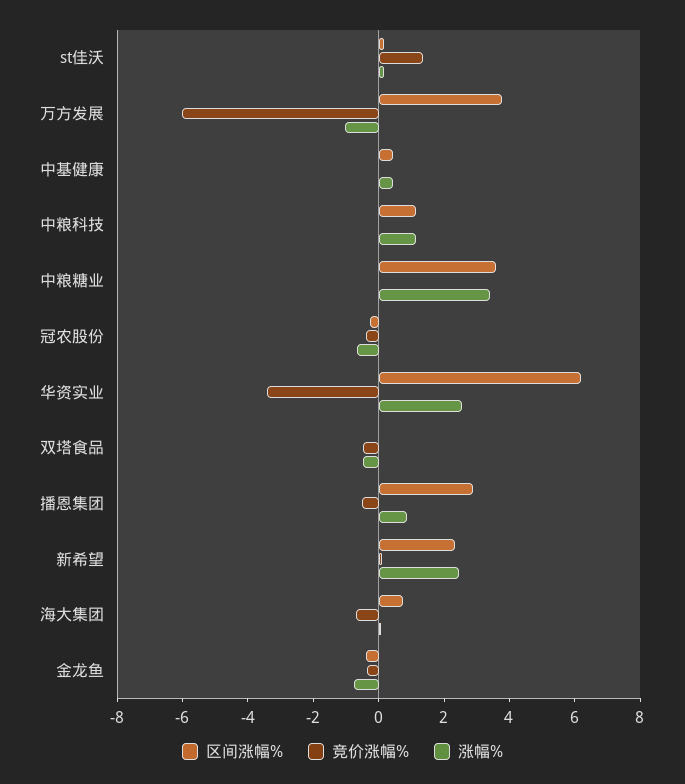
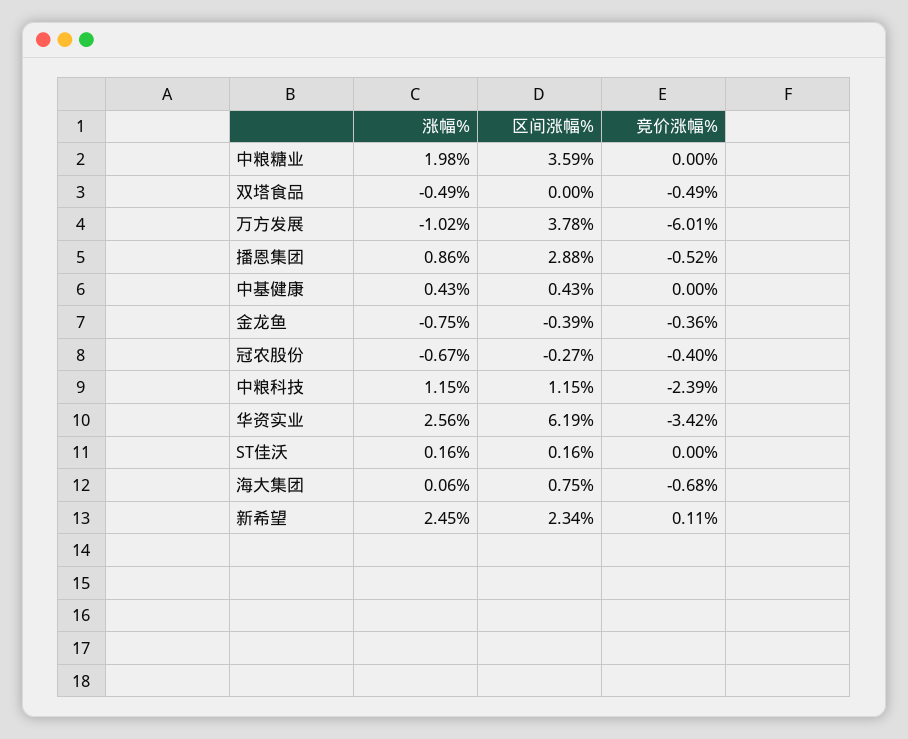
竞价涨幅%, st佳沃: 1.5 -> 0
竞价涨幅%, 中粮科技: 0 -> -2.39
涨幅%, 中粮糖业: 3.5 -> 1.98

